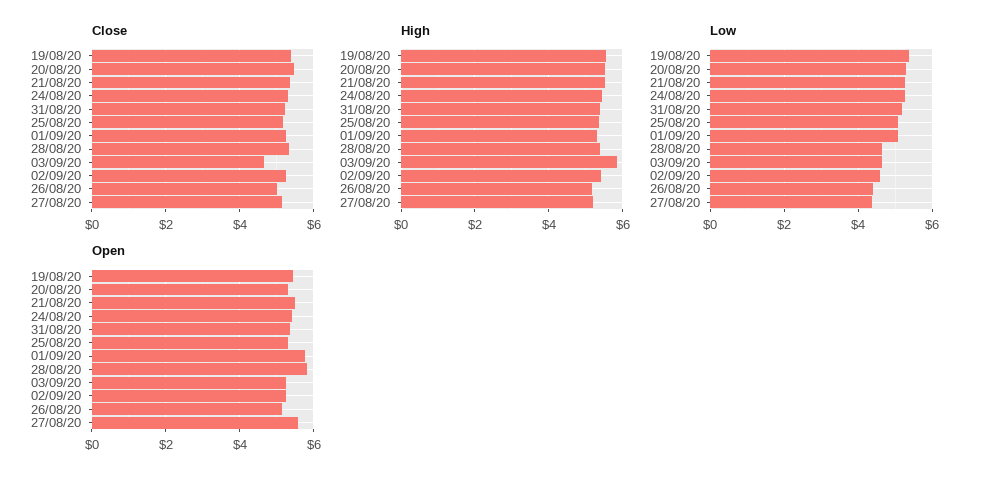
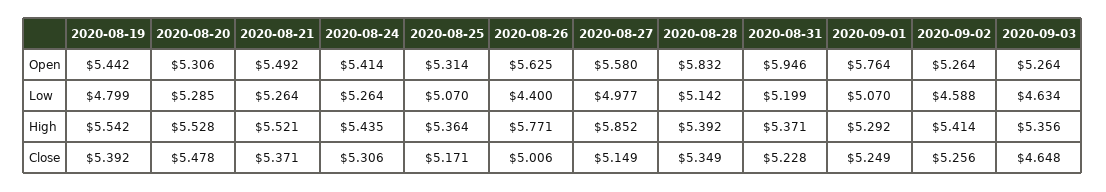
High, 03/09/20: 5.8 -> 5.356
High, 26/08/20: 5.2 -> 5.771
High, 27/08/20: 5.2 -> 5.852
Low, 19/08/20: 5.4 -> 4.799
Low, 28/08/20: 4.6 -> 5.142
Low, 27/08/20: 4.4 -> 4.977
Open, 31/08/20: 5.4 -> 5.946
Open, 26/08/20: 5.2 -> 5.625

